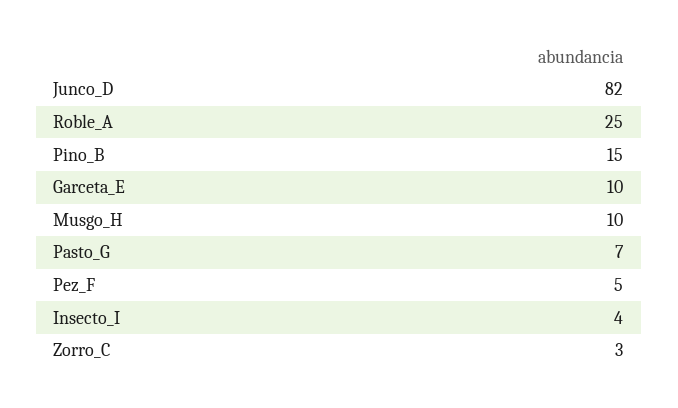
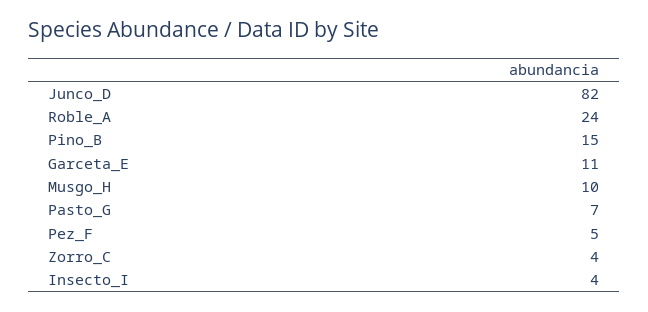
Roble_A: 25 -> 24
Garceta_E: 10 -> 11
Zorro_C: 3 -> 4

